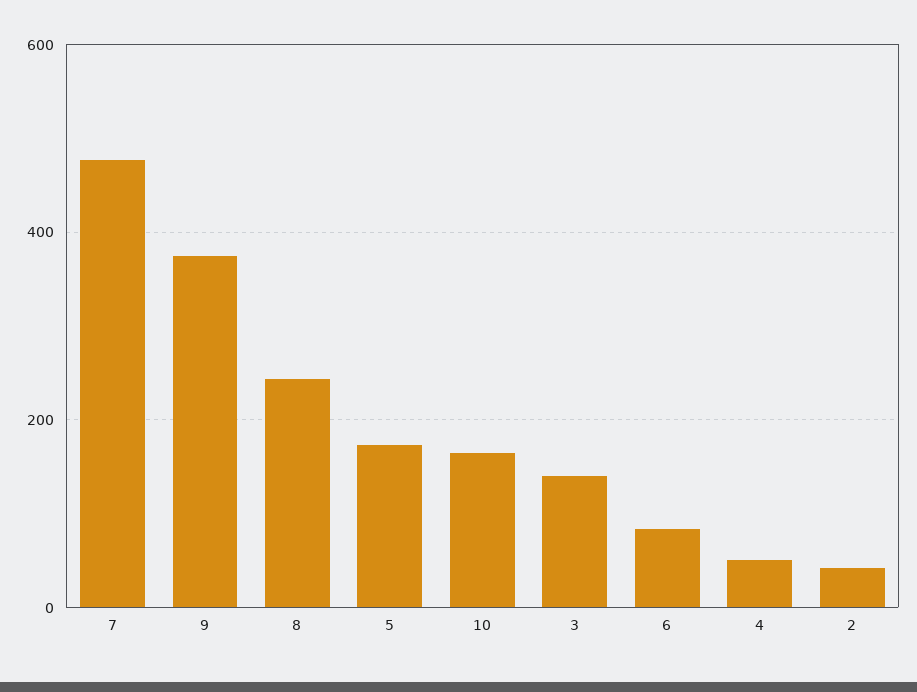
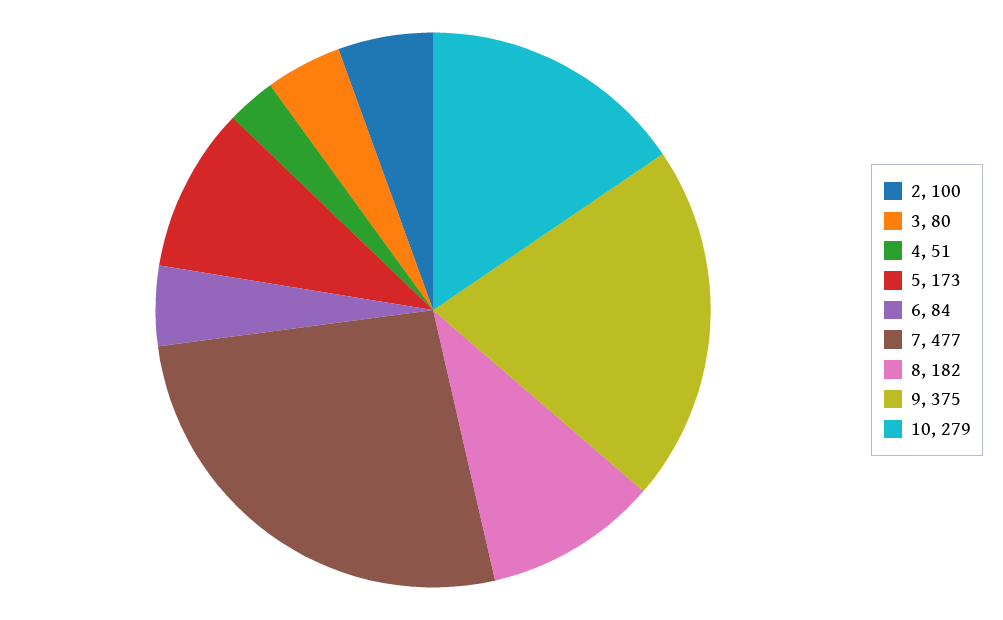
8: 240 -> 182
10: 160 -> 279
3: 140 -> 80
2: 40 -> 100

